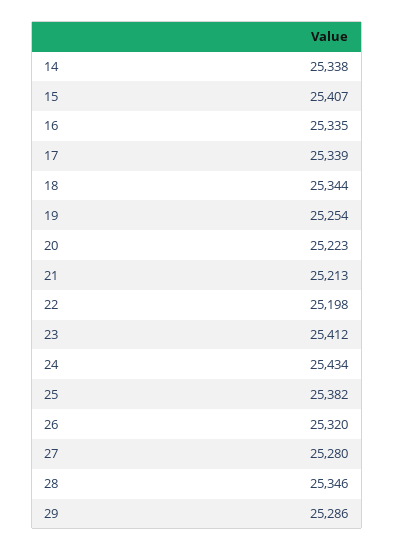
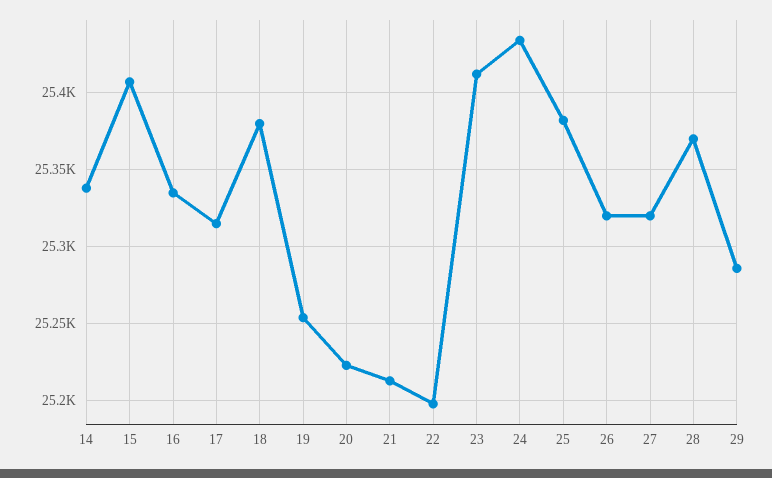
17: 25339 -> 25315
18: 25344 -> 25380
27: 25280 -> 25320
28: 25346 -> 25370

